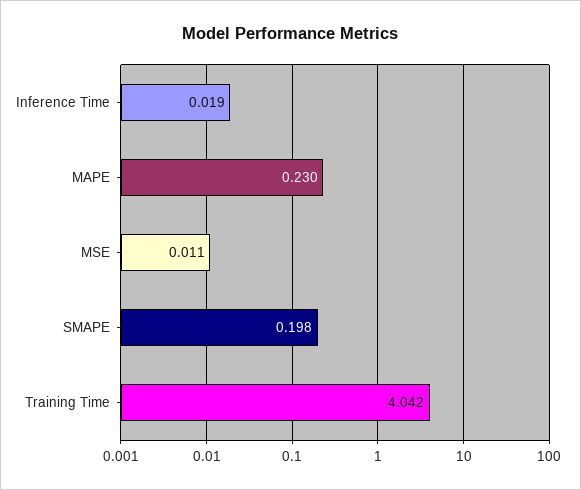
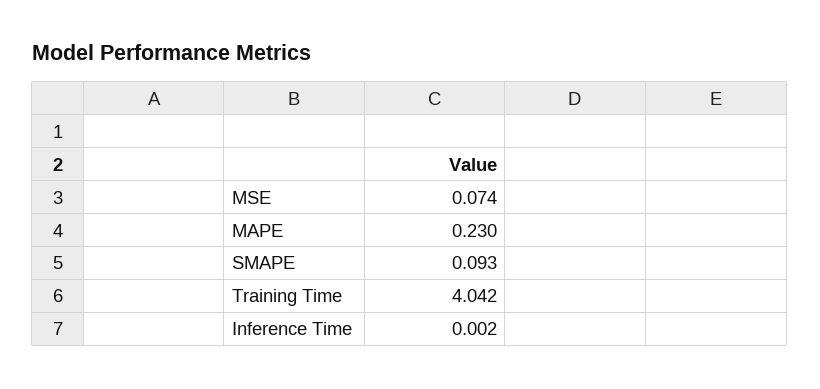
Inference Time: 0.019 -> 0.002
MSE: 0.011 -> 0.074
SMAPE: 0.198 -> 0.093

